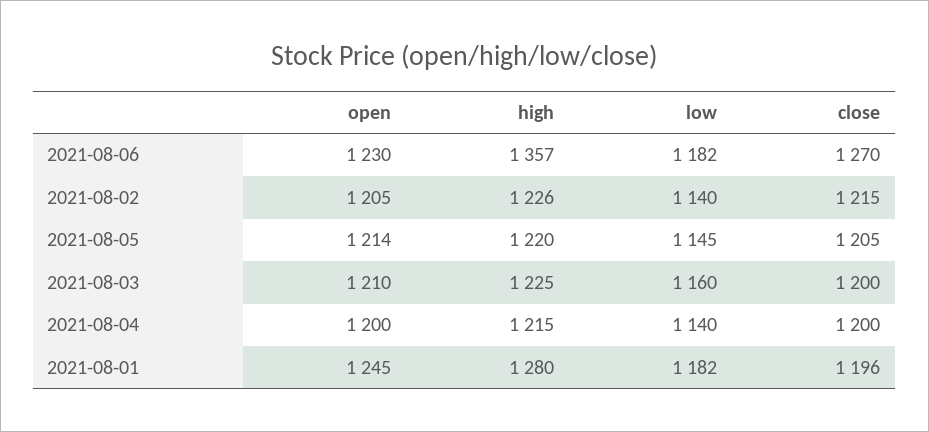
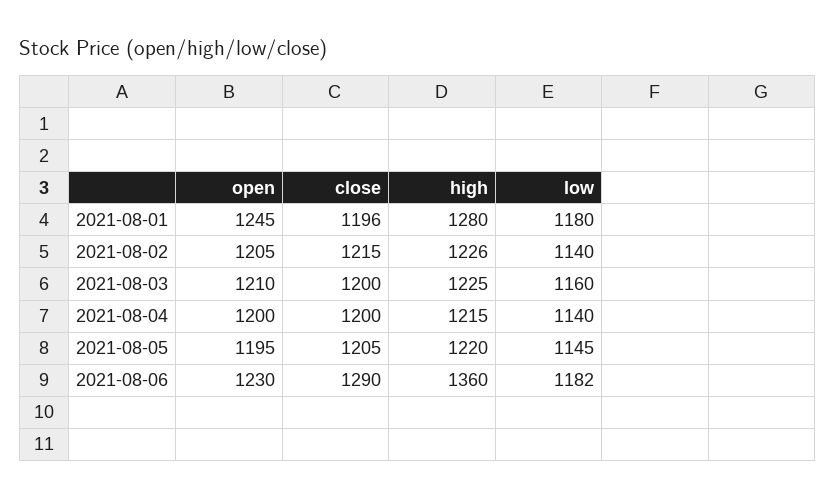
high, 2021-08-06: 1357 -> 1360
close, 2021-08-06: 1270 -> 1290
open, 2021-08-05: 1214 -> 1195
low, 2021-08-01: 1182 -> 1180

